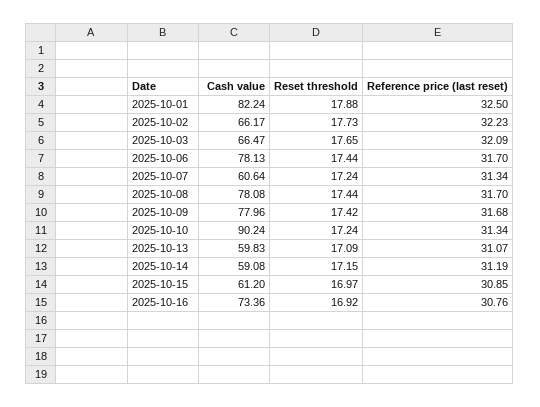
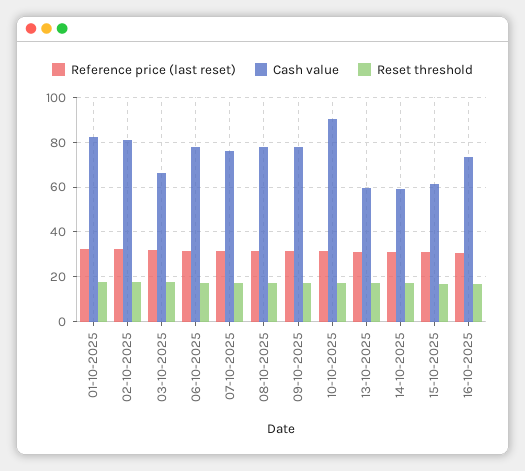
Cash value, 2025-10-02: 66.17 -> 80
Cash value, 2025-10-07: 60.64 -> 75

